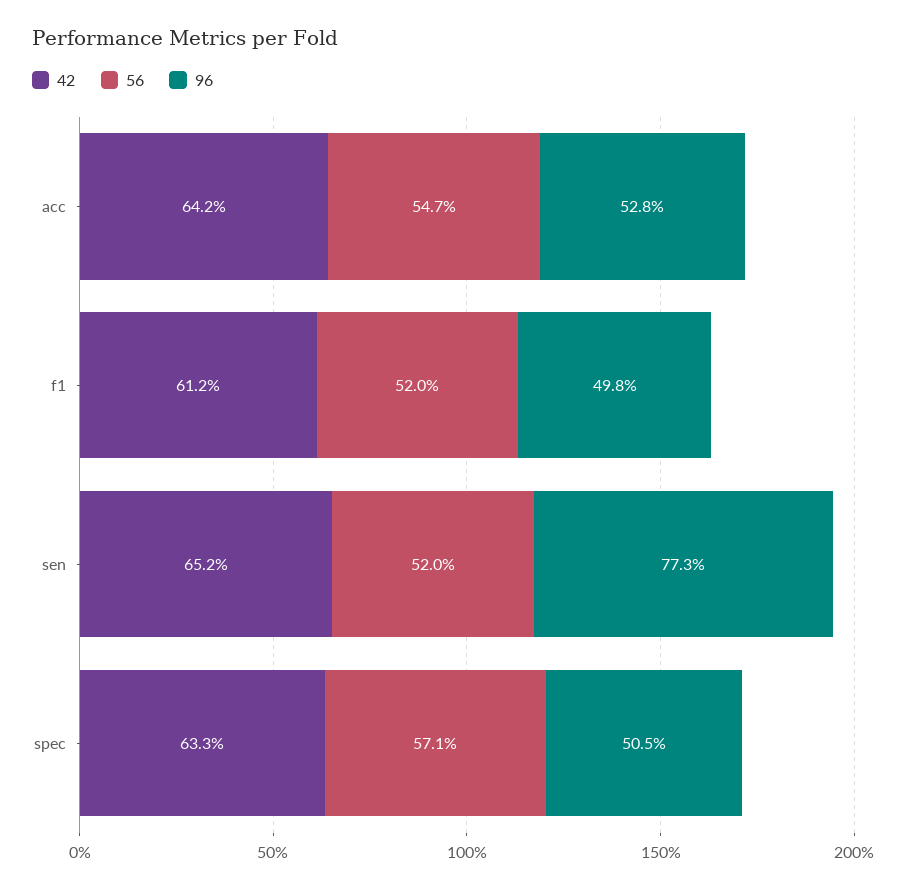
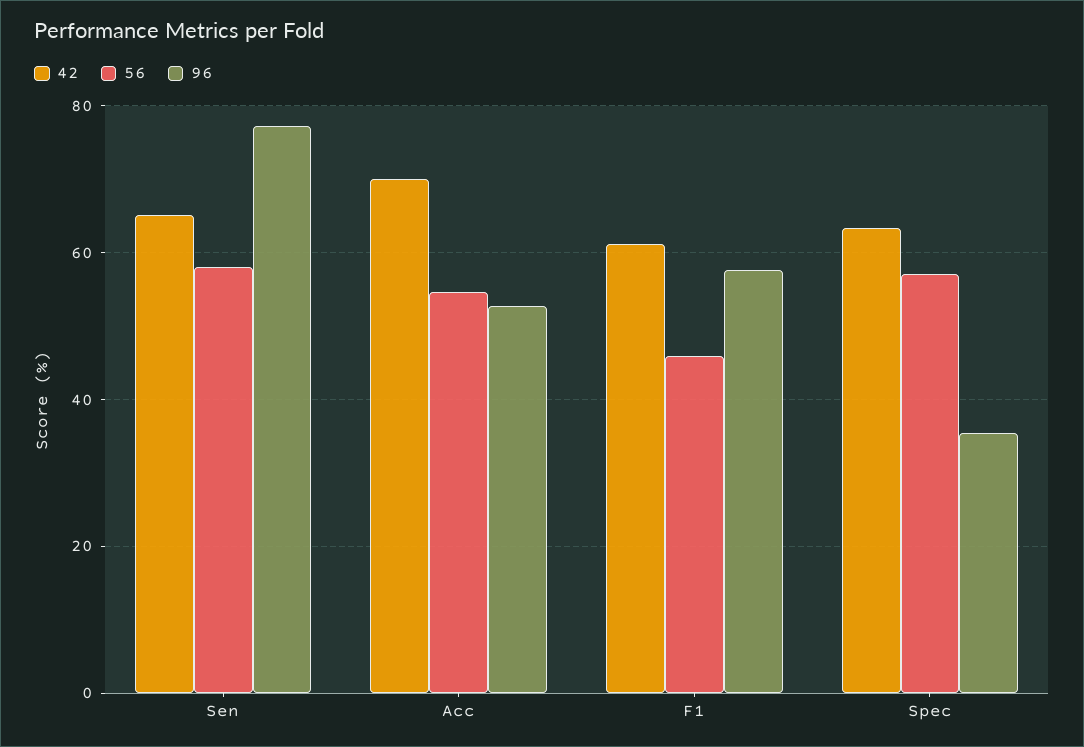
42, acc: 64.2 -> 70
56, f1: 52 -> 46
96, f1: 49.8 -> 58
56, sen: 52 -> 58
96, spec: 50.5 -> 36

